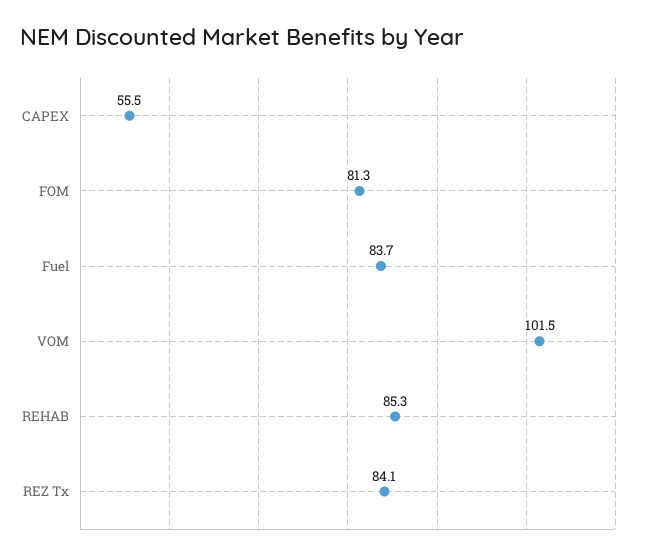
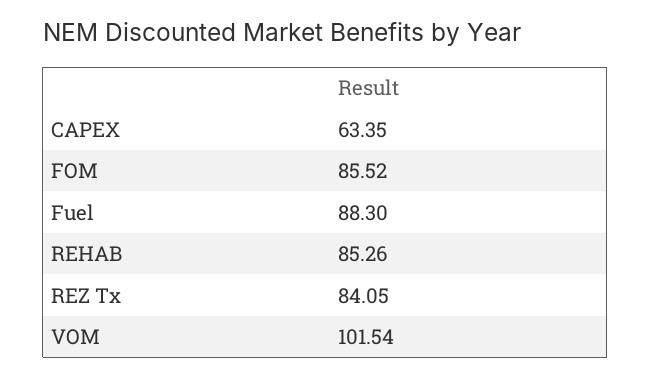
CAPEX: 55.5 -> 63.35
FOM: 81.3 -> 85.52
Fuel: 83.7 -> 88.3

